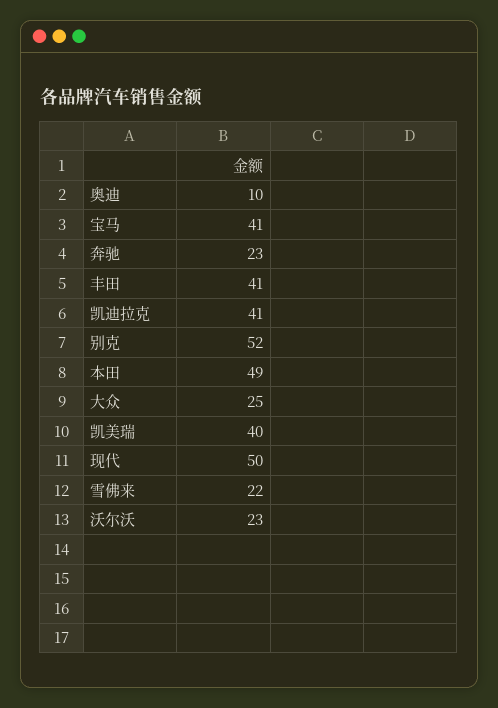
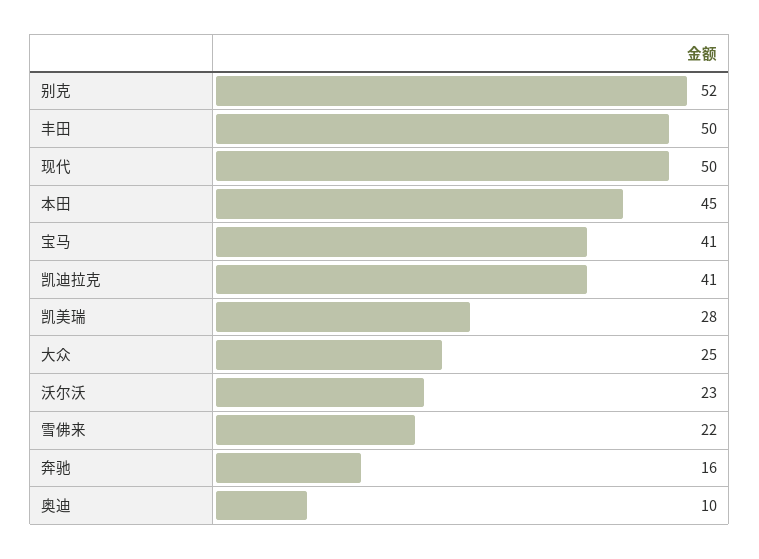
奔驰: 23 -> 16
丰田: 41 -> 50
本田: 49 -> 45
凯美瑞: 40 -> 28

